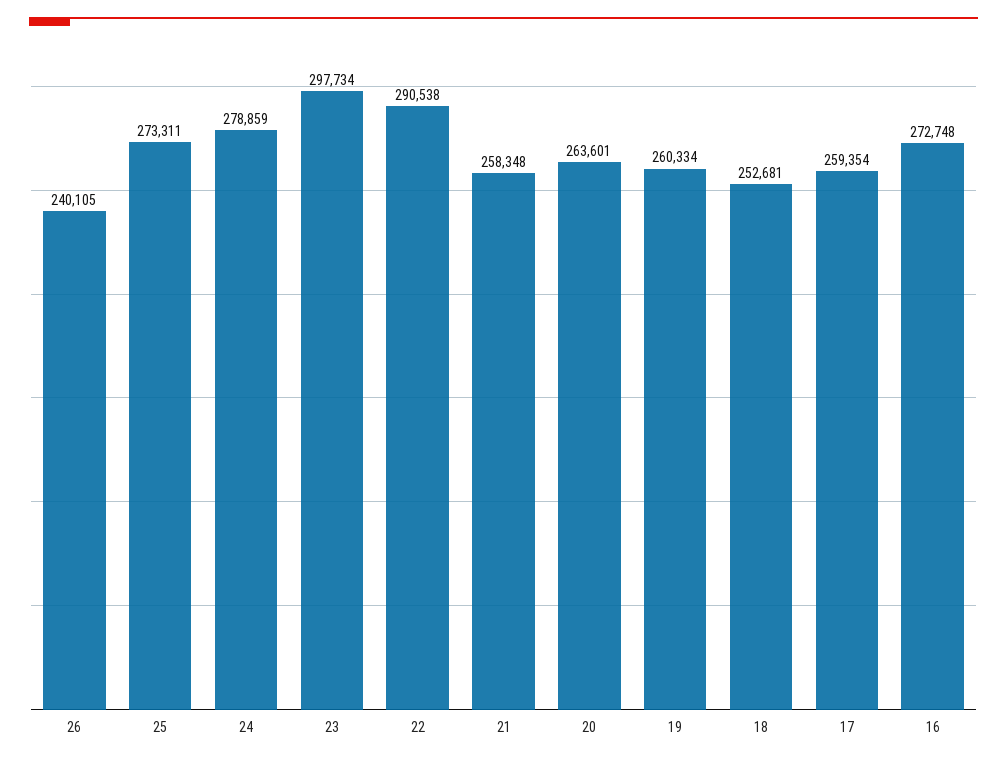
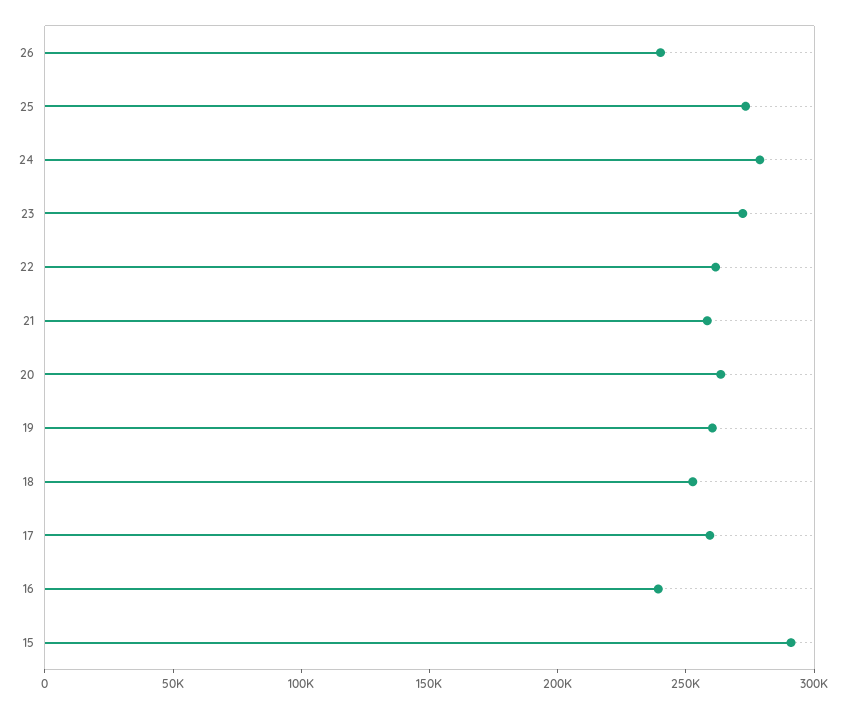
23: 297734 -> 270000
22: 290538 -> 260000
16: 272748 -> 240000
15: none -> 290000

